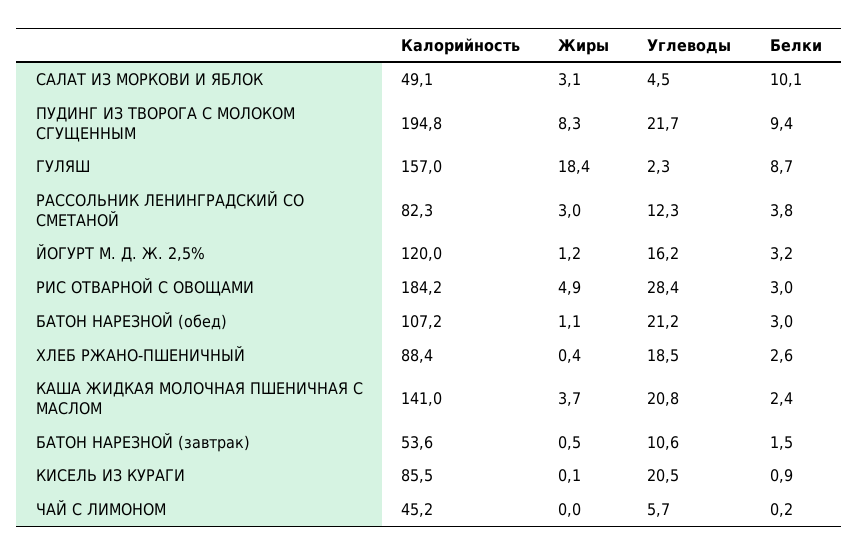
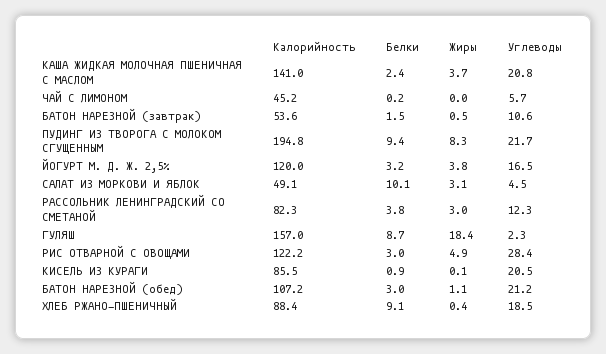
Жиры, ЙОГУРТ М. Д. Ж. 2,5%: 1.2 -> 3.8
Углеводы, ЙОГУРТ М. Д. Ж. 2,5%: 16.2 -> 16.5
Калорийность, РИС ОТВАРНОЙ С ОВОЩАМИ: 184.2 -> 122.2
Белки, ХЛЕБ РЖАНО-ПШЕНИЧНЫЙ: 2.6 -> 9.1

